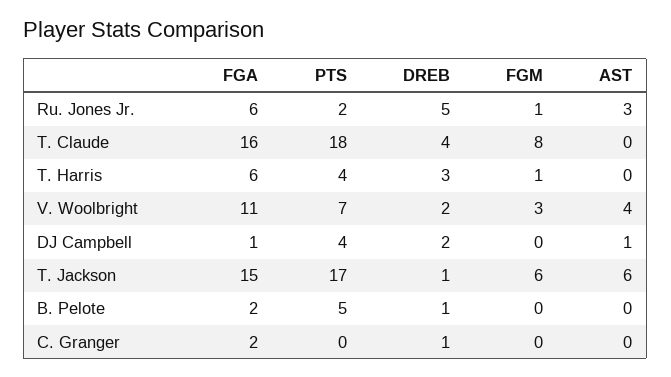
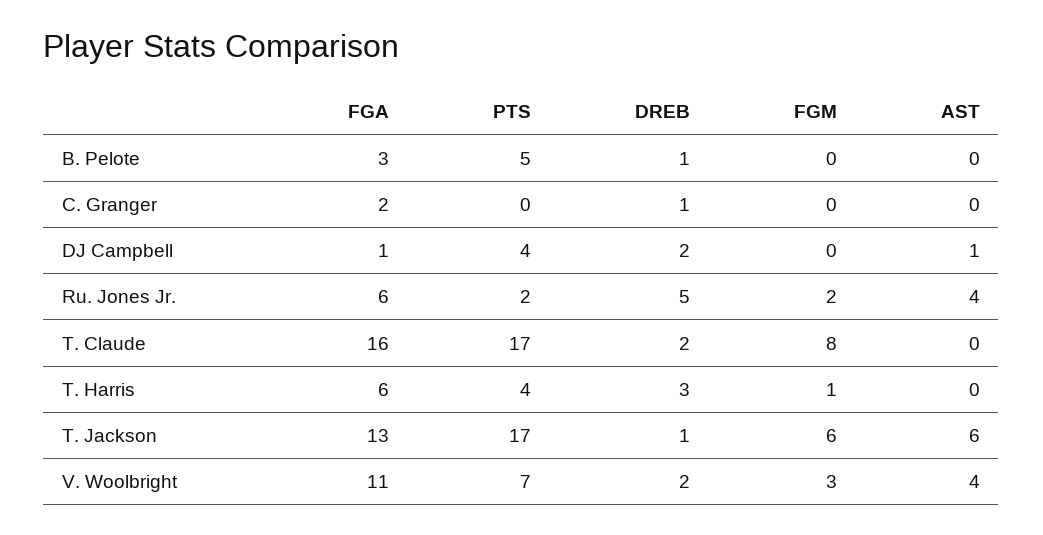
FGM, Ru. Jones Jr.: 1 -> 2
AST, Ru. Jones Jr.: 3 -> 4
PTS, T. Claude: 18 -> 17
DREB, T. Claude: 4 -> 2
FGA, T. Jackson: 15 -> 13
FGA, B. Pelote: 2 -> 3

